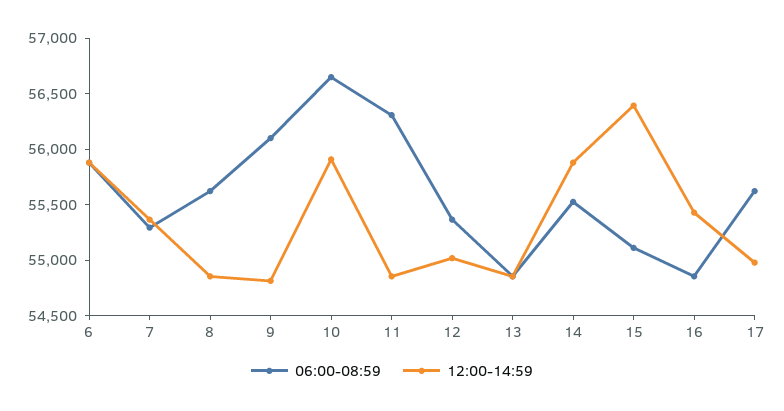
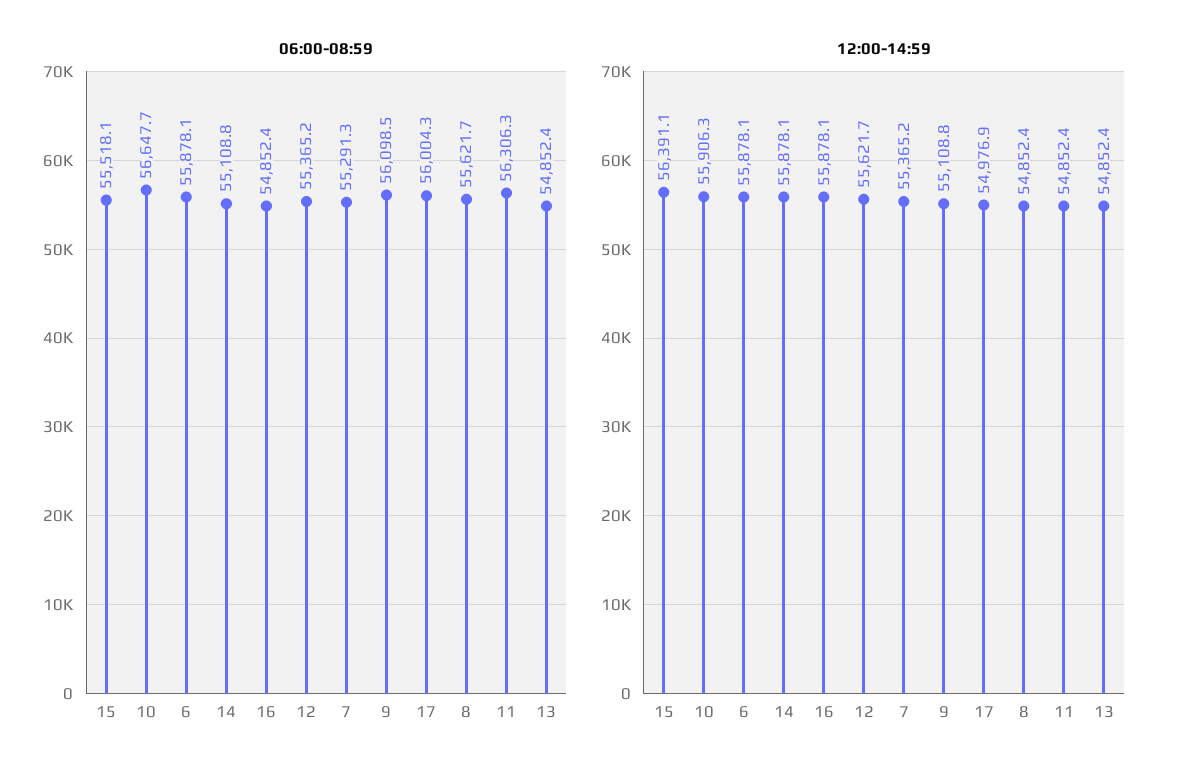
12:00-14:59, 9: 54800 -> 55108.8
12:00-14:59, 12: 55000 -> 55621.7
06:00-08:59, 14: 55500 -> 55108.8
06:00-08:59, 15: 55100 -> 55518.1
12:00-14:59, 16: 55400 -> 55878.1
06:00-08:59, 17: 55600 -> 56004.3

